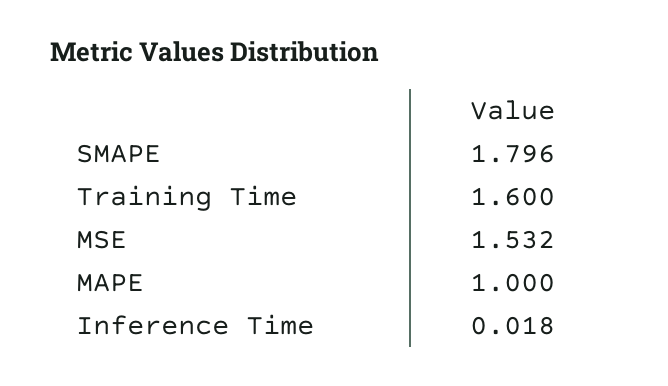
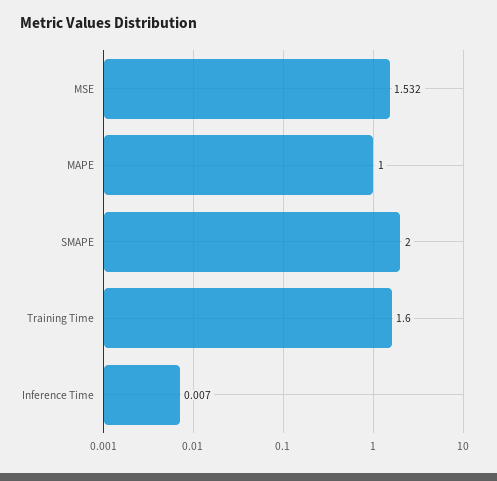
SMAPE: 1.796 -> 2
Inference Time: 0.018 -> 0.007

